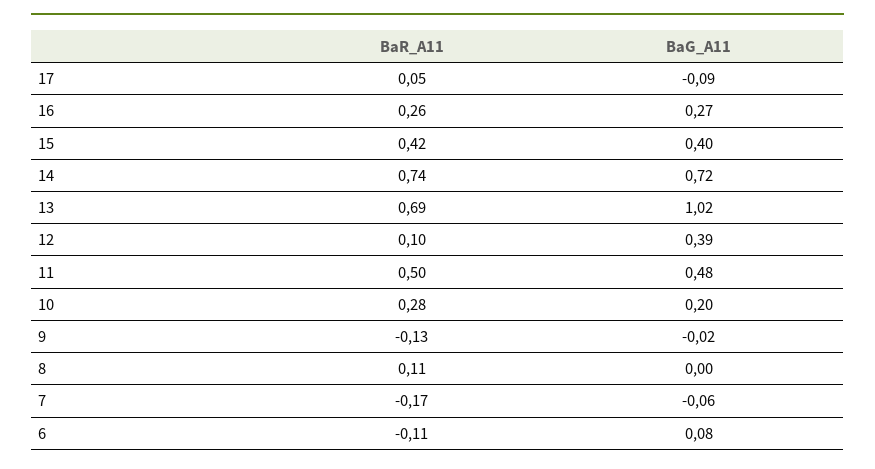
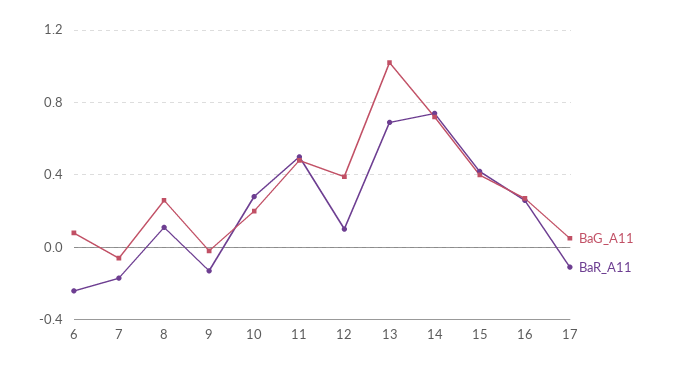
BaR_A11, 17: 0.05 -> -0.1
BaG_A11, 17: -0.09 -> 0.05
BaG_A11, 8: 0 -> 0.25
BaR_A11, 6: -0.11 -> -0.25

